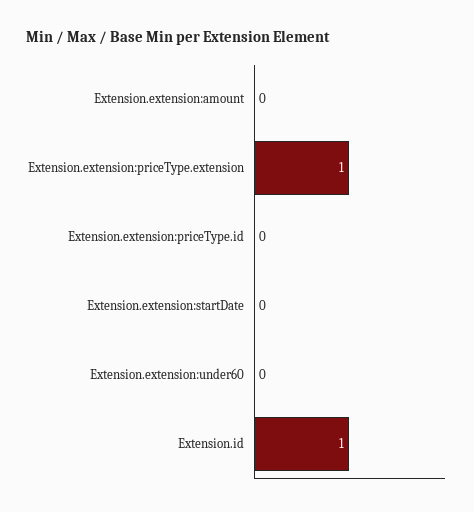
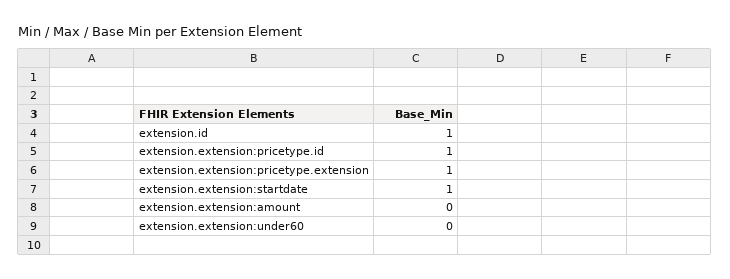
Extension.extension:priceType.id: 0 -> 1
Extension.extension:startDate: 0 -> 1

